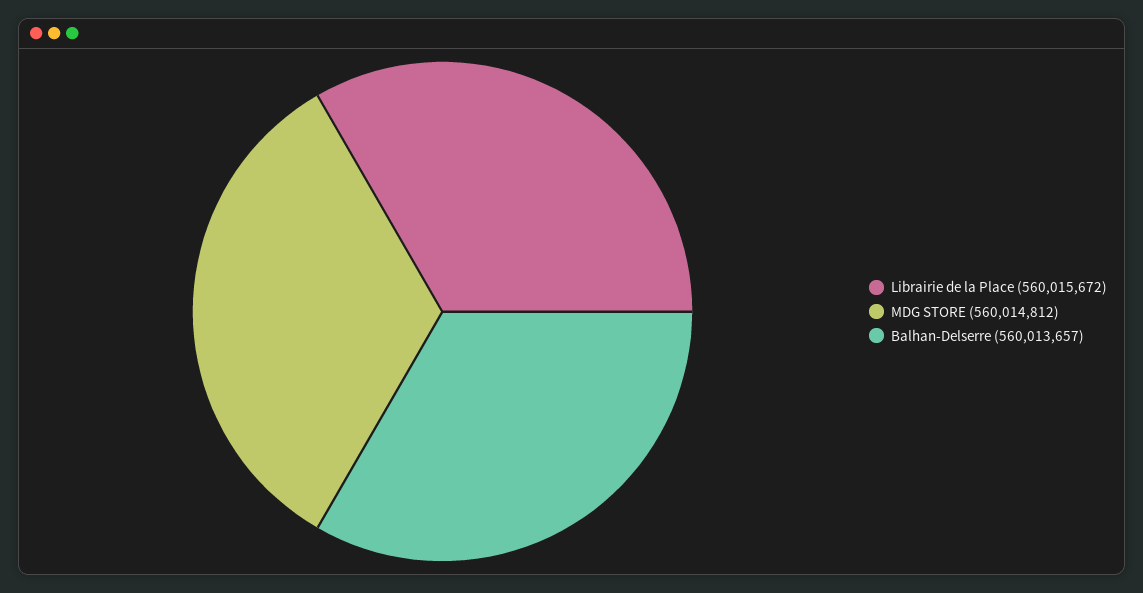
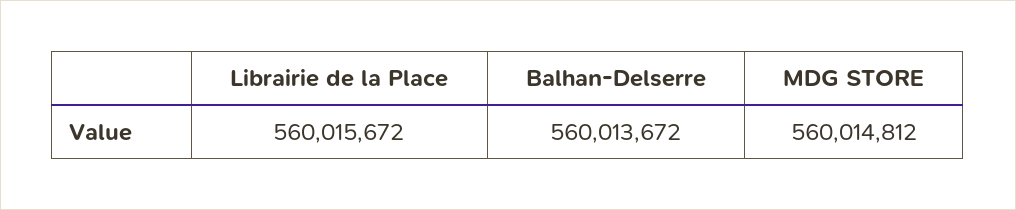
Balhan-Delserre: 560013657 -> 560013672

